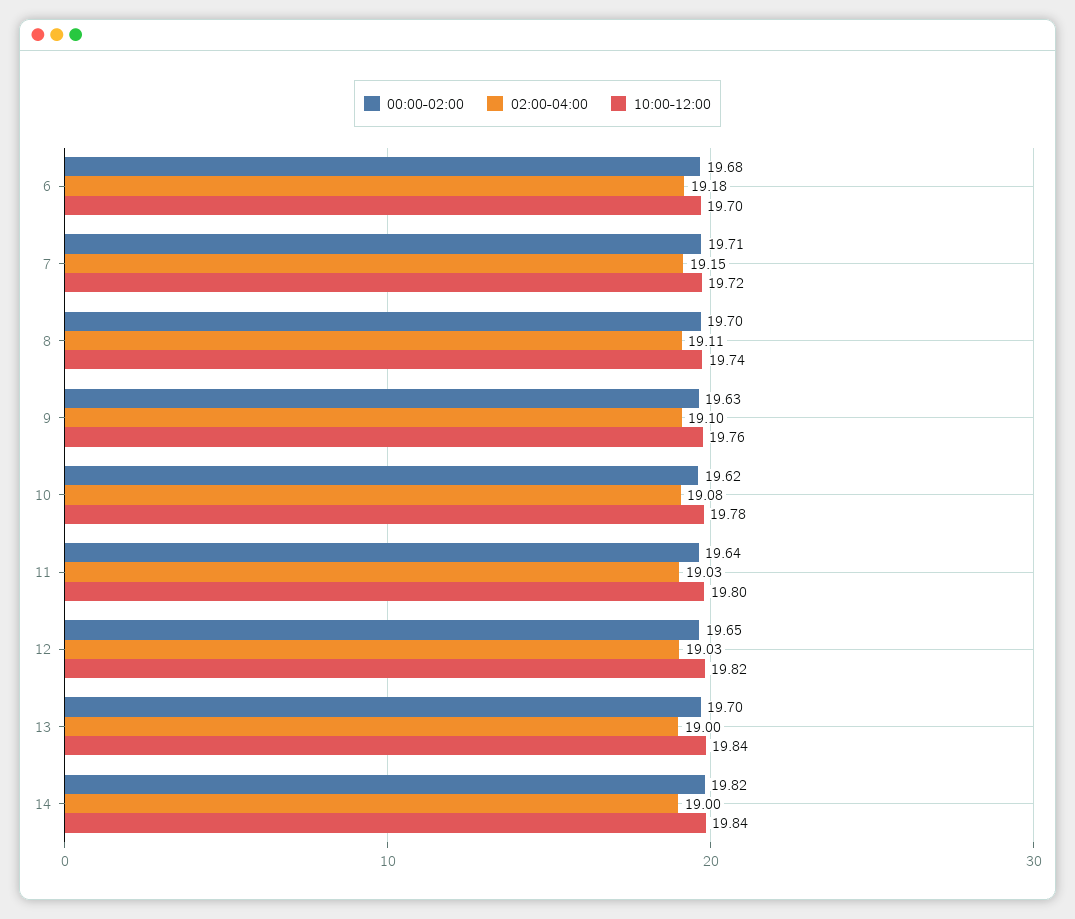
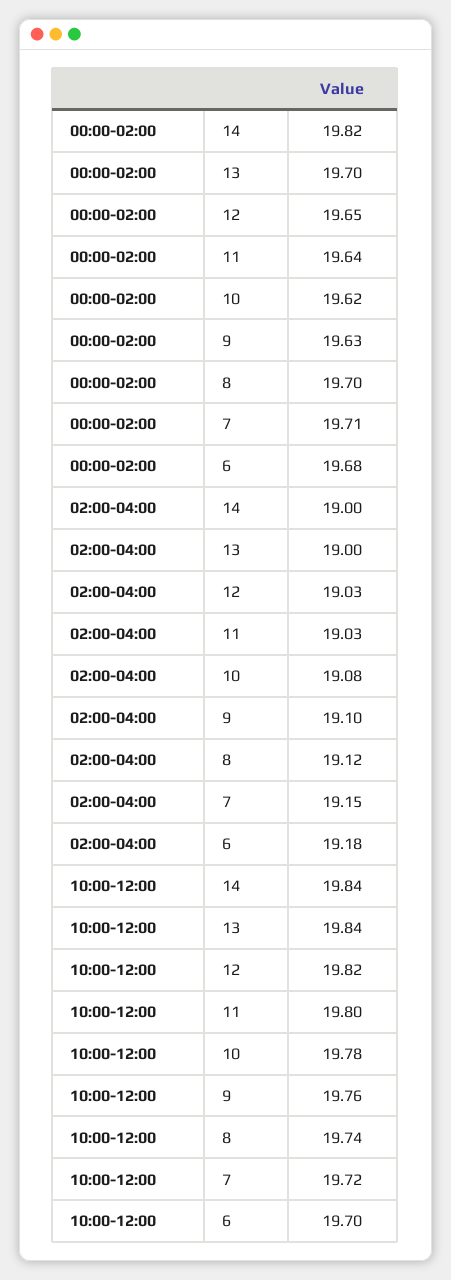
02:00-04:00, 8: 19.11 -> 19.12

